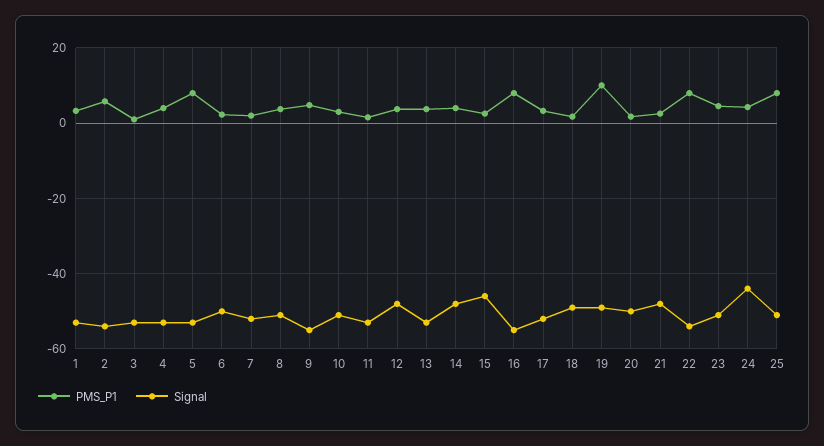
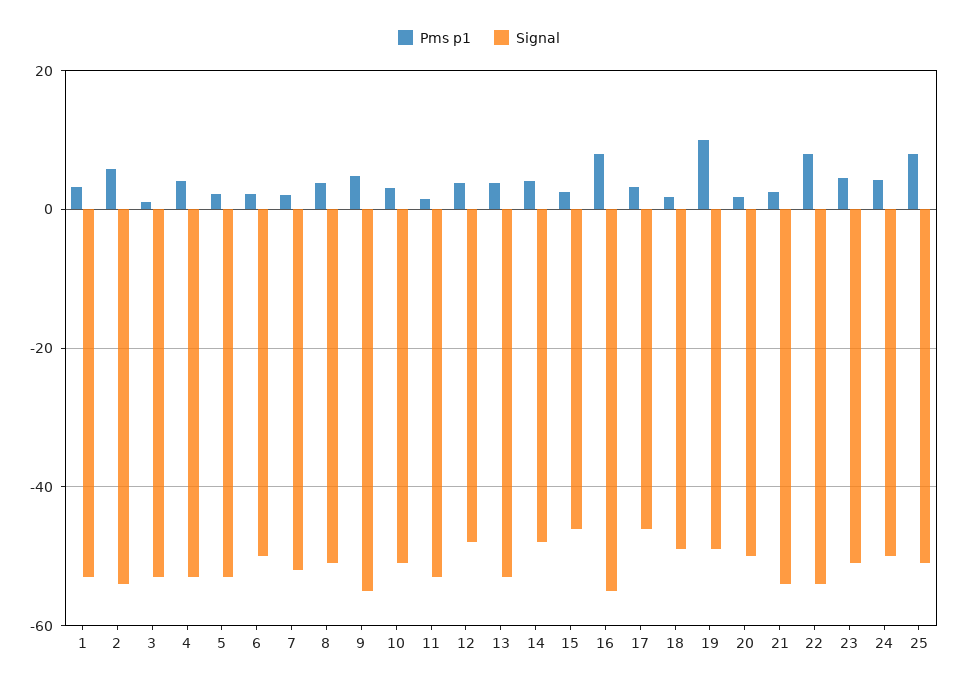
PMS_P1, 5: 8 -> 2
Signal, 17: -52 -> -46
Signal, 21: -48 -> -54
Signal, 24: -44 -> -50

